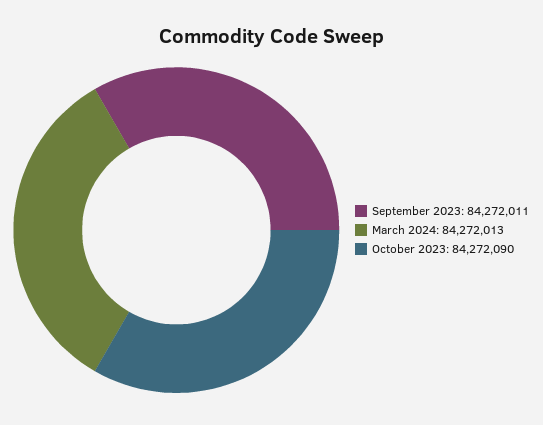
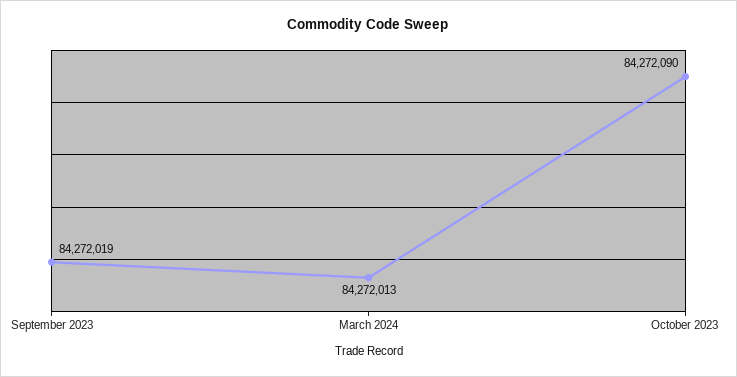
September 2023: 84272011 -> 84272019

